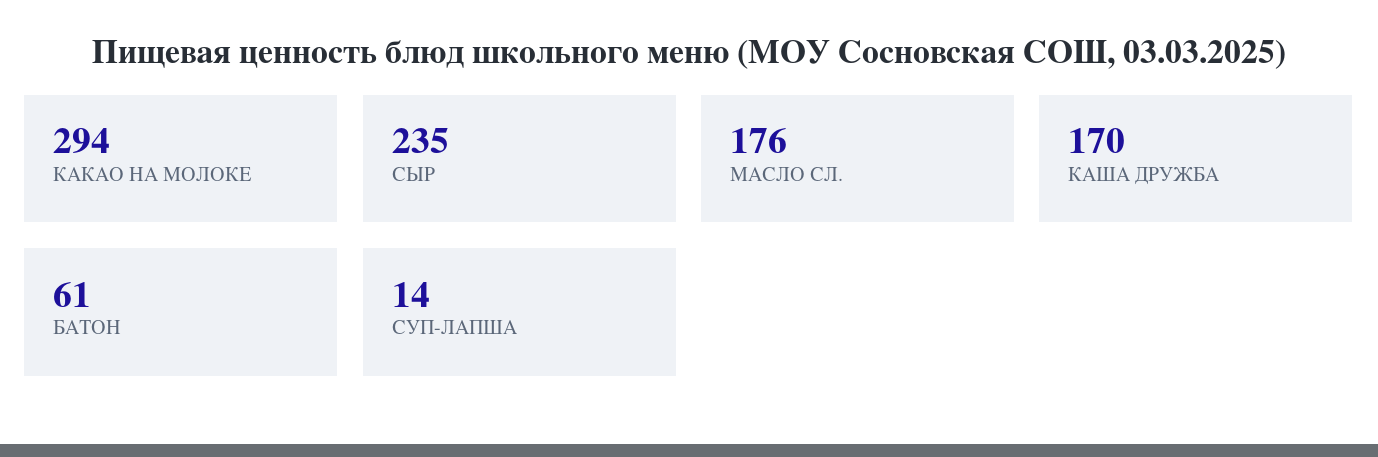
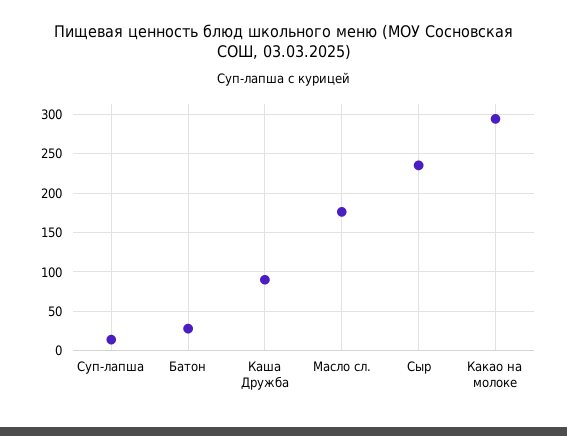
КАША ДРУЖБА: 170 -> 90
БАТОН: 61 -> 30

